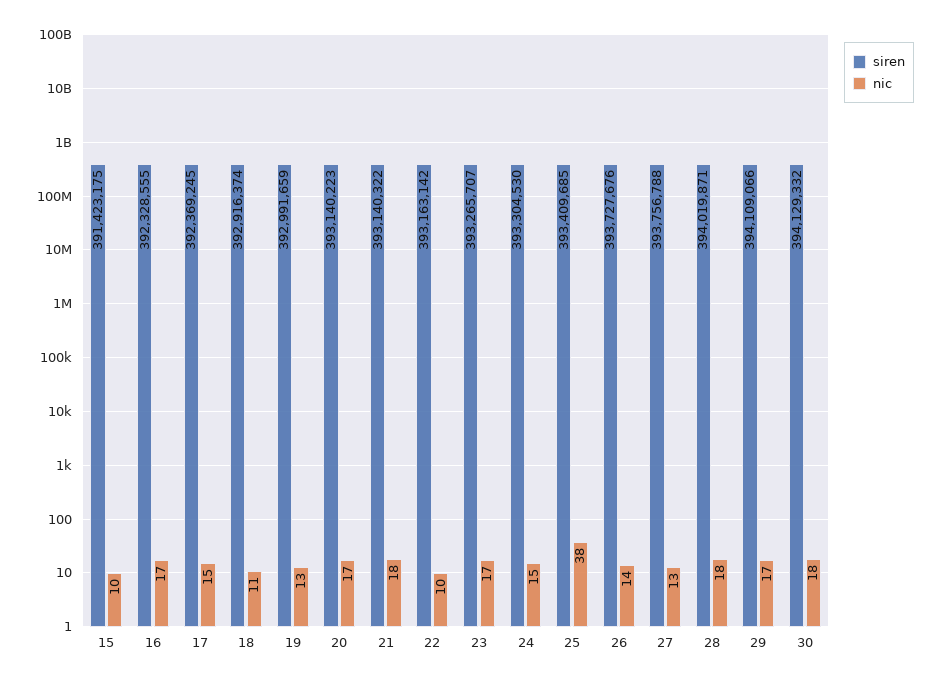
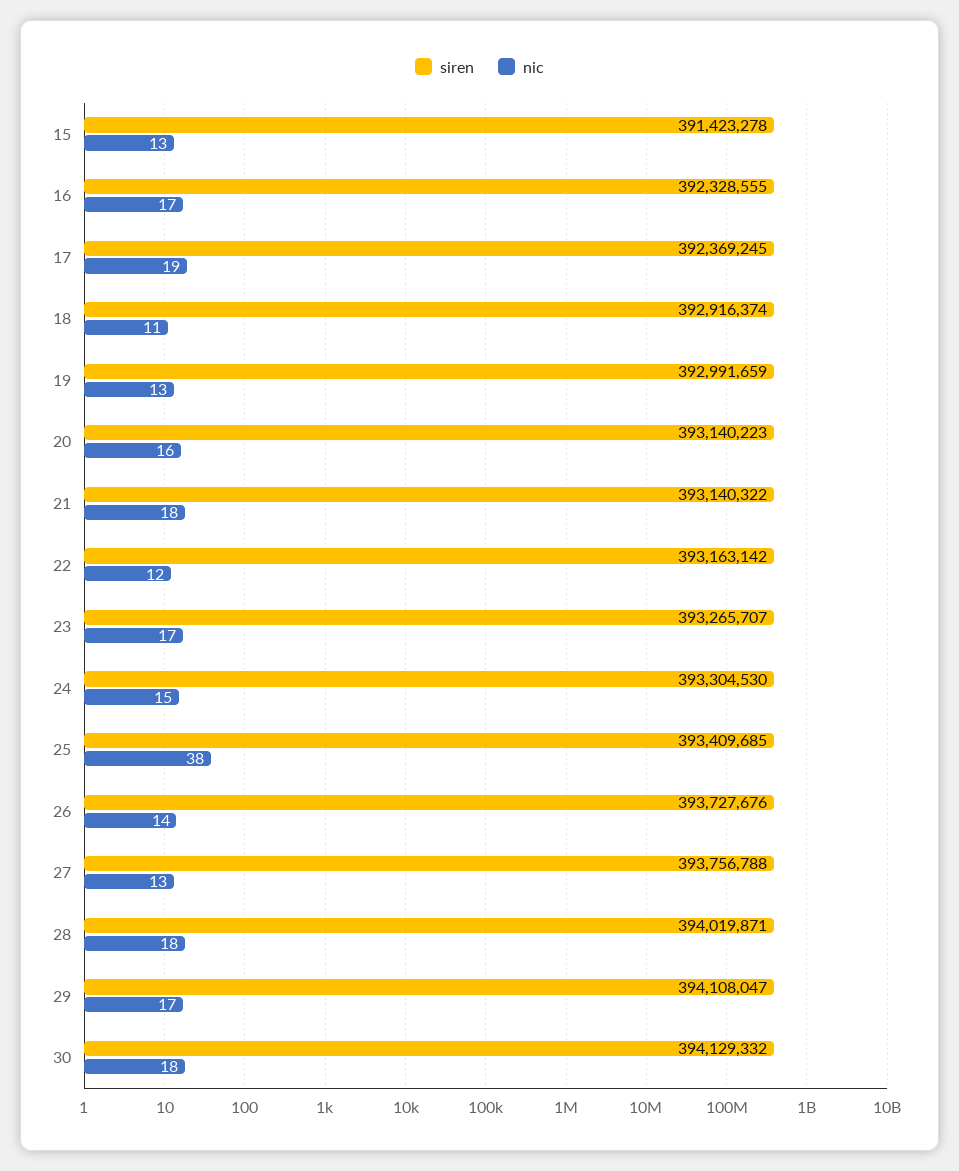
siren, 15: 391423175 -> 391423278
nic, 15: 10 -> 13
nic, 17: 15 -> 19
nic, 20: 17 -> 16
nic, 22: 10 -> 12
siren, 29: 394109066 -> 394108047

